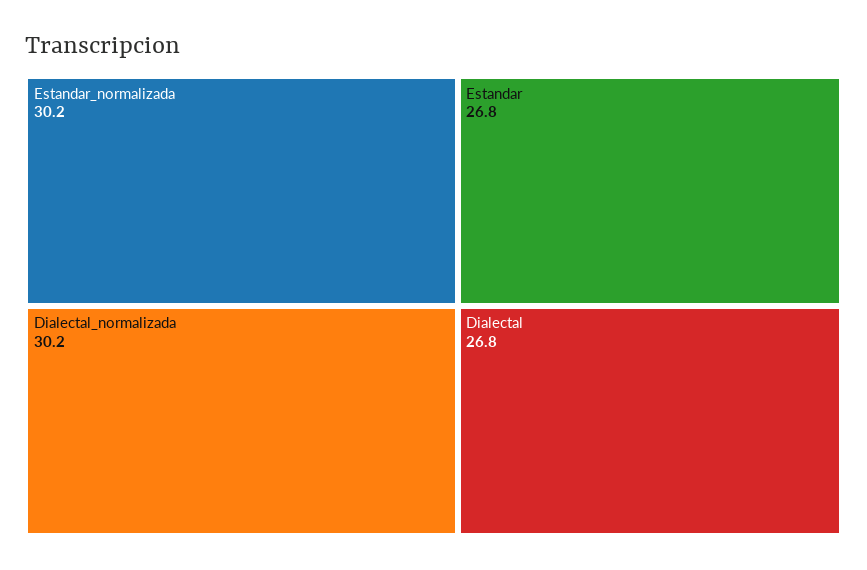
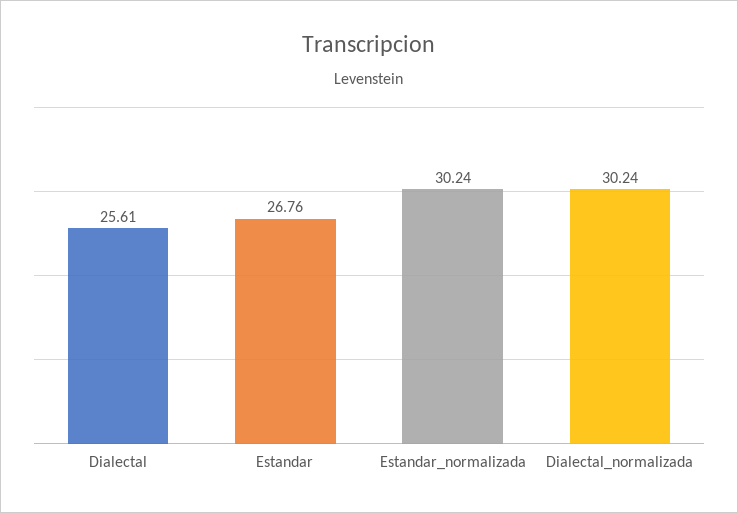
Dialectal: 26.8 -> 25.61

